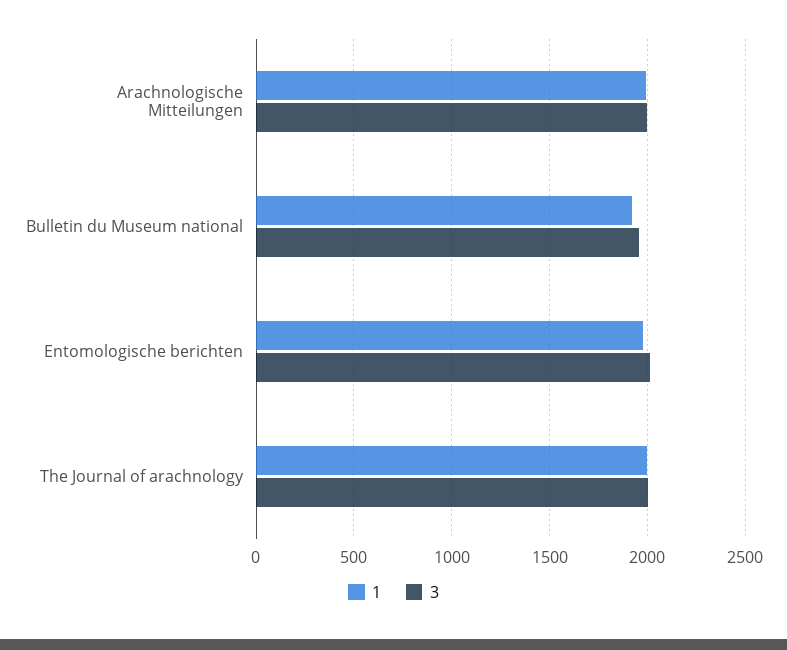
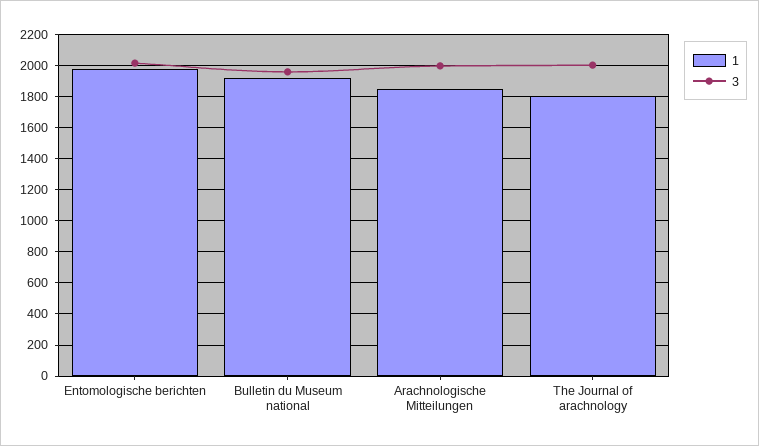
1, Arachnologische Mitteilungen: 2000 -> 1850
1, The Journal of arachnology: 2000 -> 1800

